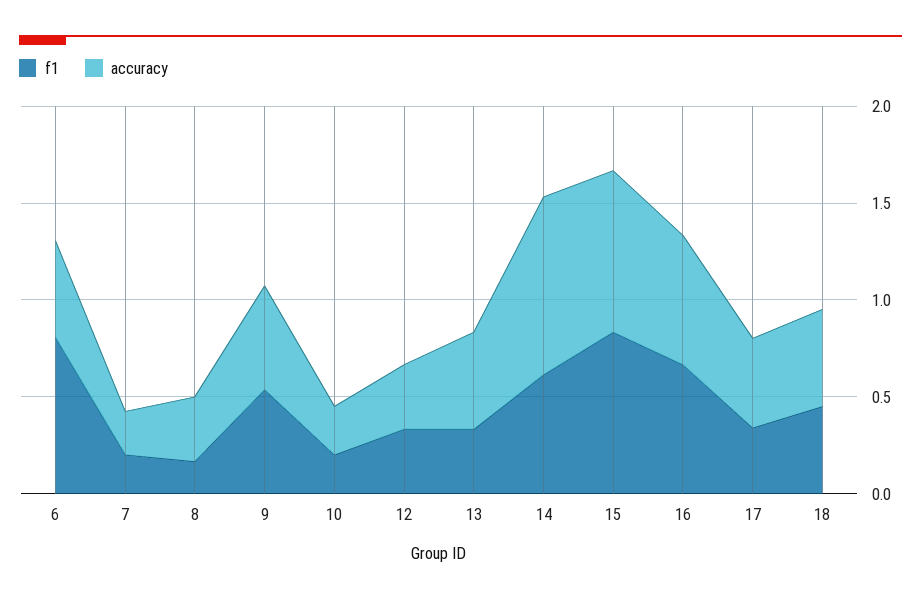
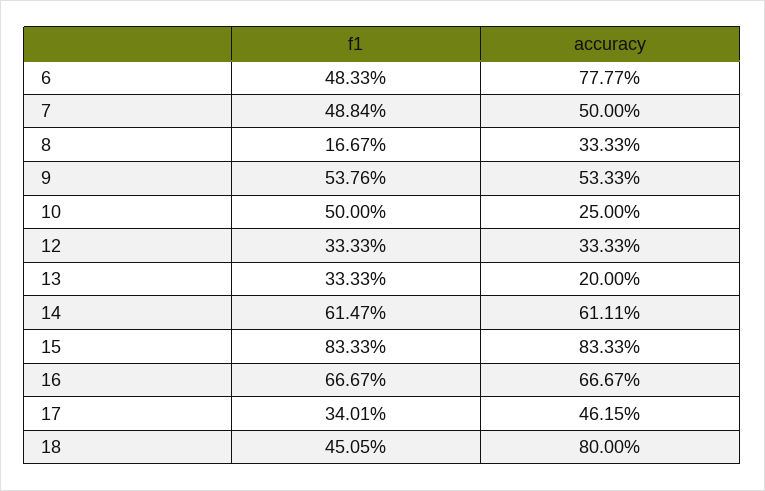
f1, 6: 0.8 -> 0.4833
accuracy, 6: 0.5 -> 0.7777
f1, 7: 0.2 -> 0.4884
accuracy, 7: 0.2 -> 0.5
f1, 10: 0.2 -> 0.5
accuracy, 13: 0.5 -> 0.2
accuracy, 14: 0.9 -> 0.6111
accuracy, 18: 0.5 -> 0.8

